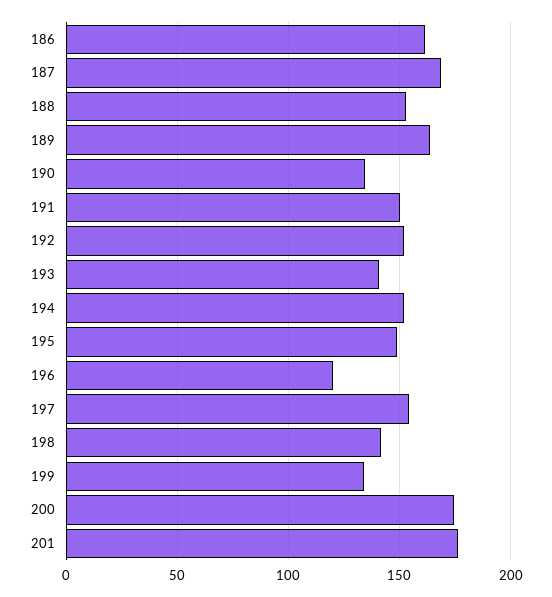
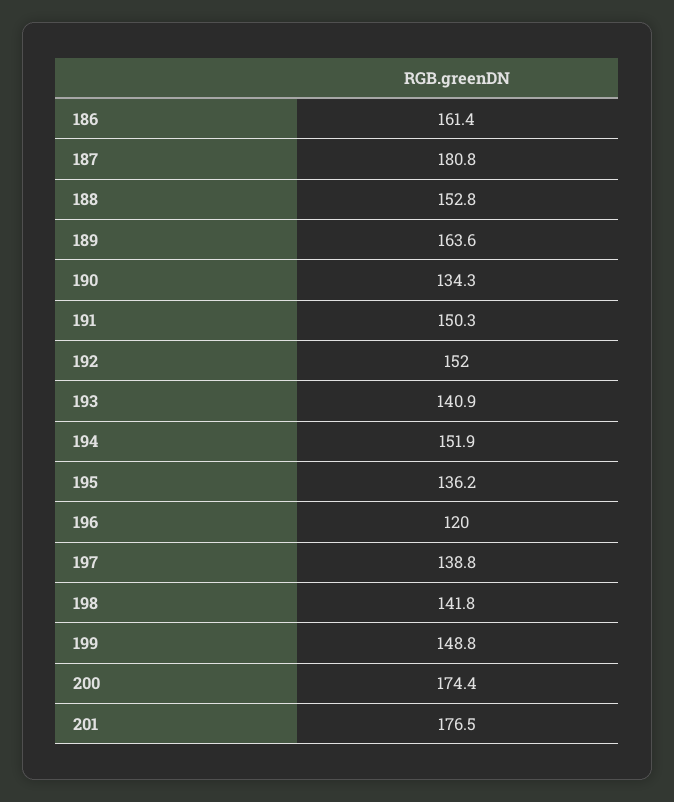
187: 170 -> 180.8
195: 150 -> 136.2
197: 155 -> 138.8
199: 135 -> 148.8

